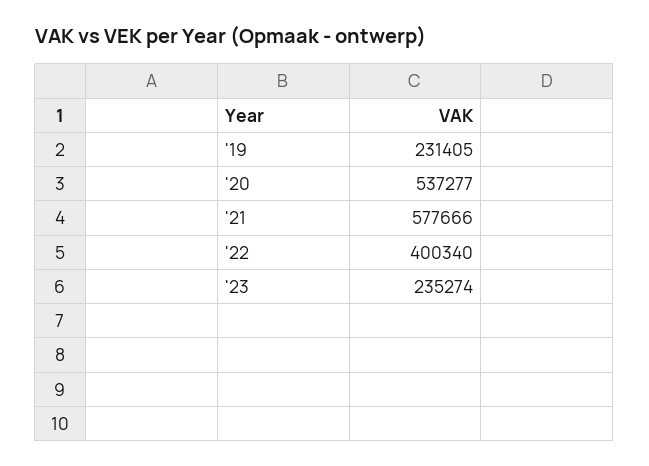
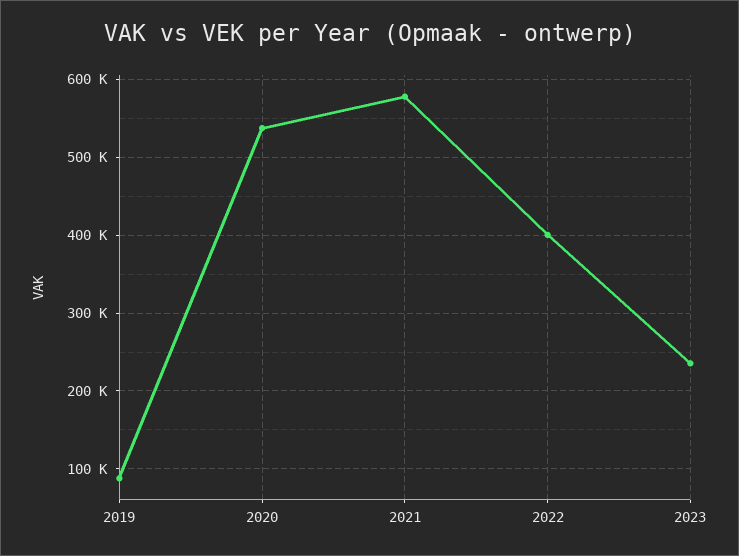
'19: 231405 -> 90000

